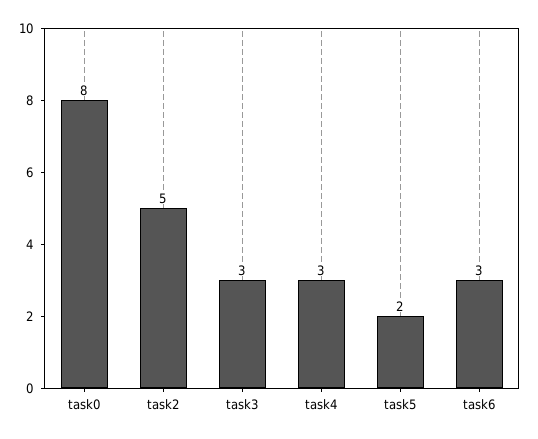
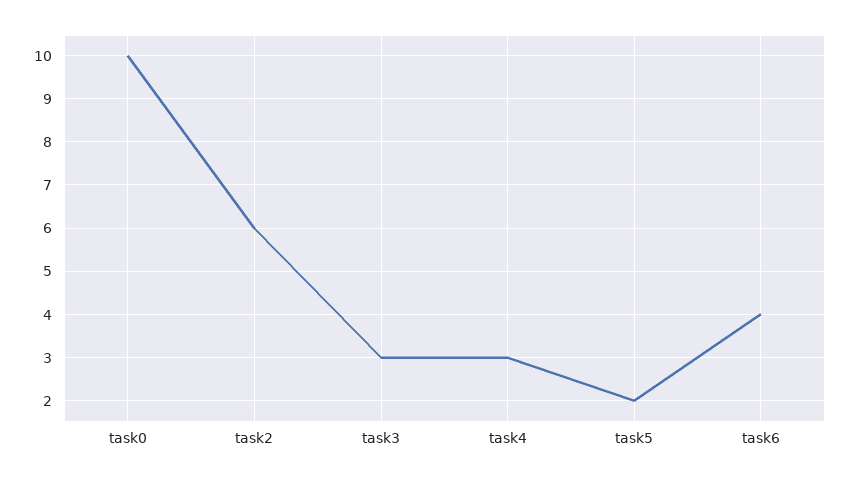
task0: 8 -> 10
task2: 5 -> 6
task6: 3 -> 4

